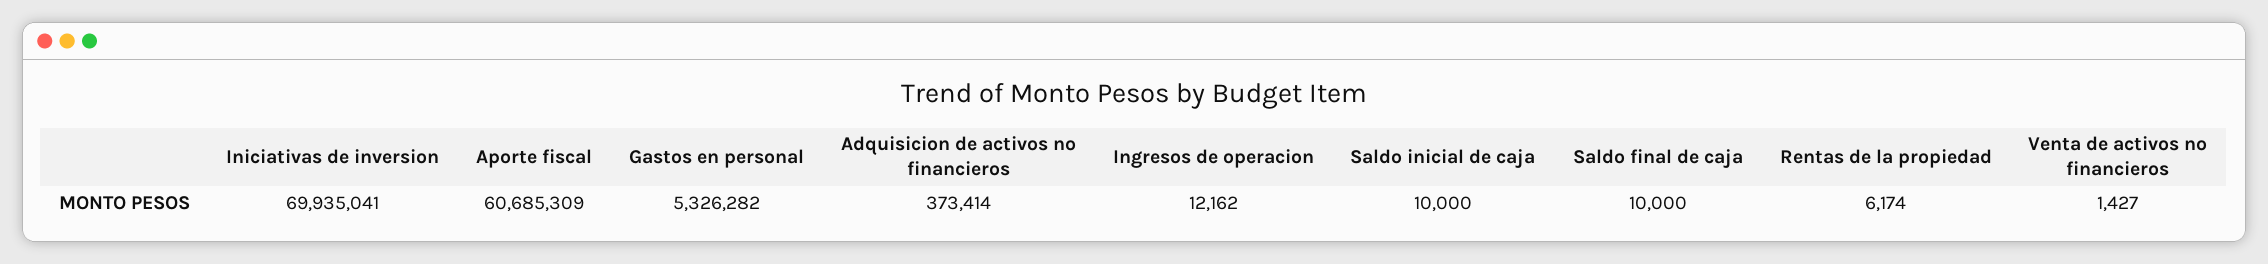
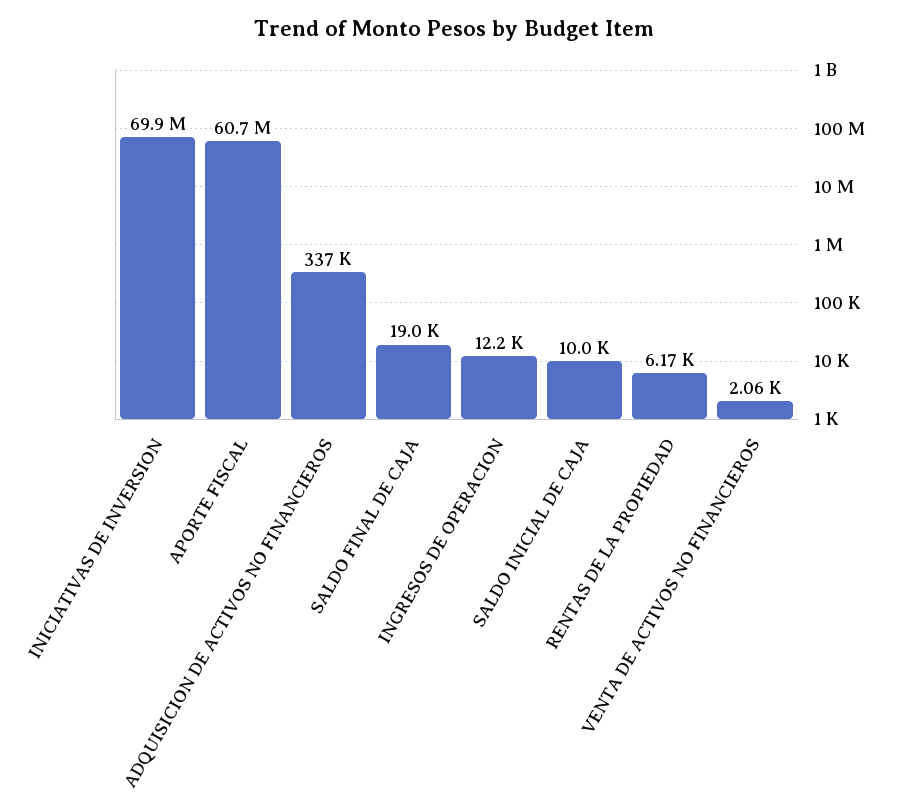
Gastos en personal: 5326282 -> none
Adquisicion de activos no financieros: 373414 -> 337000
Saldo final de caja: 10000 -> 19000
Venta de activos no financieros: 1427 -> 2060

